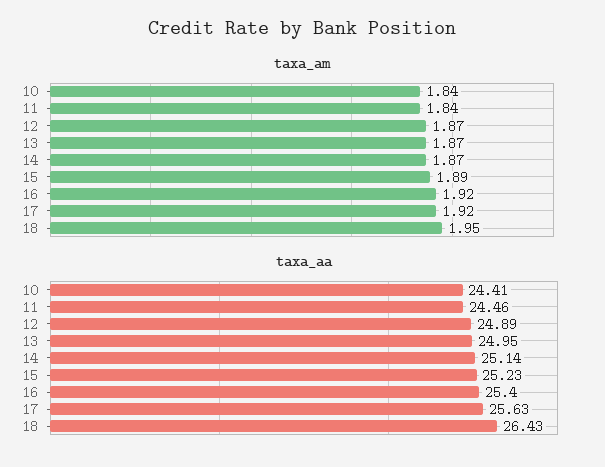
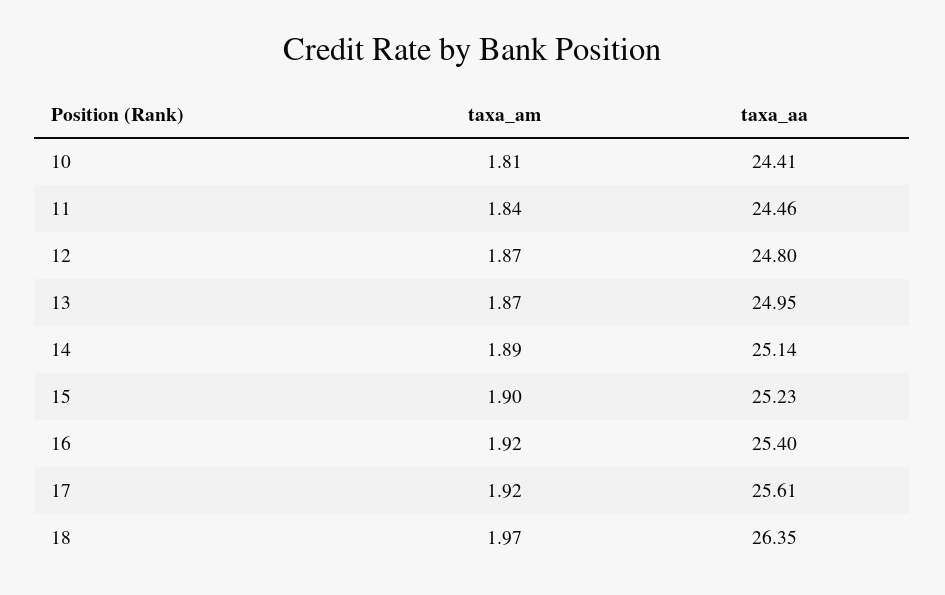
taxa_am, 10: 1.84 -> 1.81
taxa_am, 14: 1.87 -> 1.89
taxa_am, 15: 1.89 -> 1.9
taxa_am, 18: 1.95 -> 1.97
taxa_aa, 12: 24.89 -> 24.8
taxa_aa, 17: 25.63 -> 25.61
taxa_aa, 18: 26.43 -> 26.35

